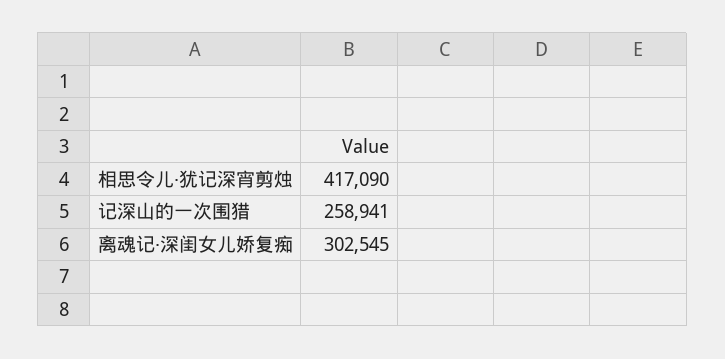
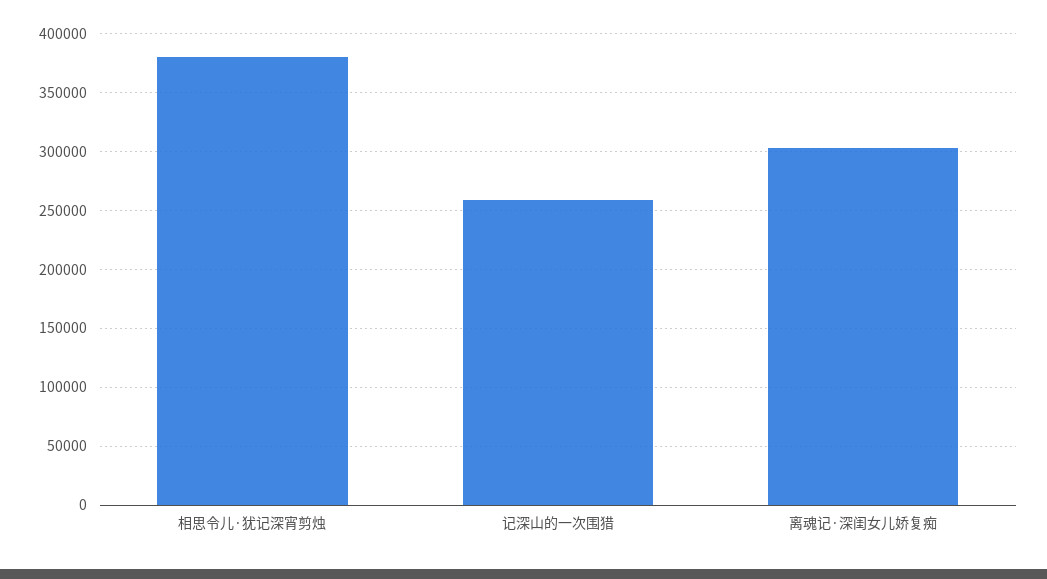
相思令儿·犹记深宵剪烛: 417090 -> 380000

